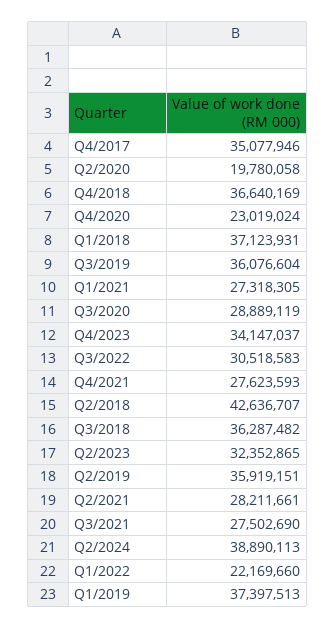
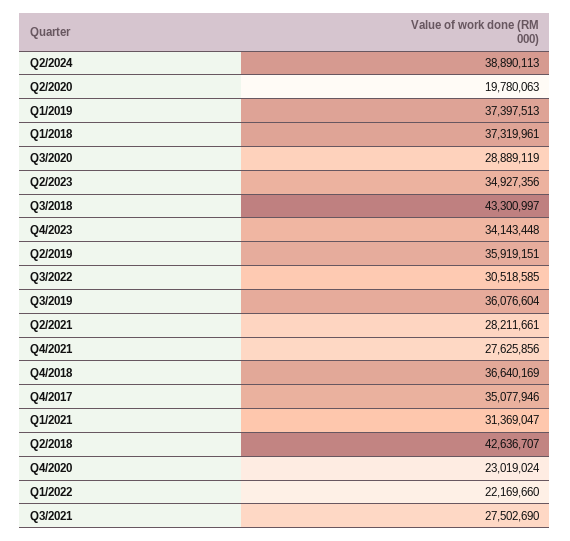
Q2/2020: 19780058 -> 19780063
Q1/2018: 37123931 -> 37319961
Q1/2021: 27318305 -> 31369047
Q4/2023: 34147037 -> 34143448
Q3/2022: 30518583 -> 30518585
Q4/2021: 27623593 -> 27625856
Q3/2018: 36287482 -> 43300997
Q2/2023: 32352865 -> 34927356

